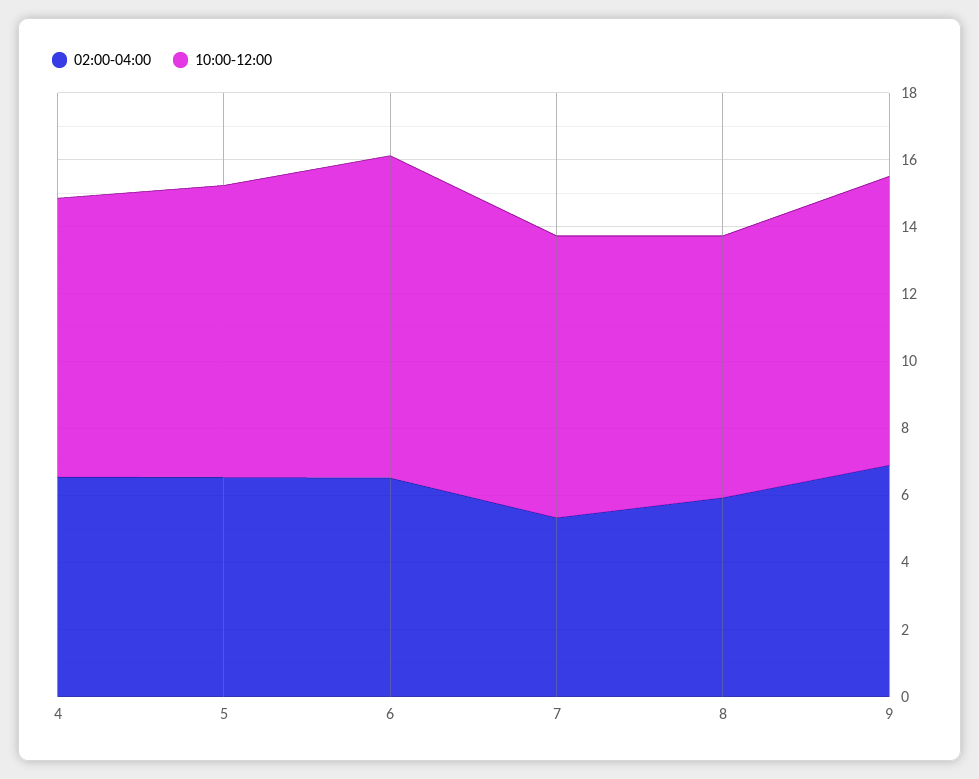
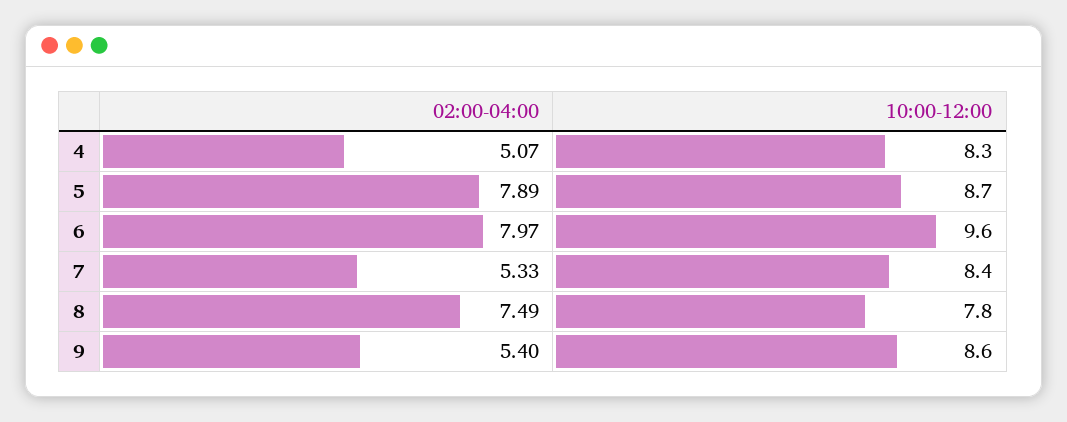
02:00-04:00, 4: 6.5 -> 5.07
02:00-04:00, 5: 6.5 -> 7.89
02:00-04:00, 6: 6.5 -> 7.97
02:00-04:00, 8: 6 -> 7.49
02:00-04:00, 9: 7 -> 5.4

